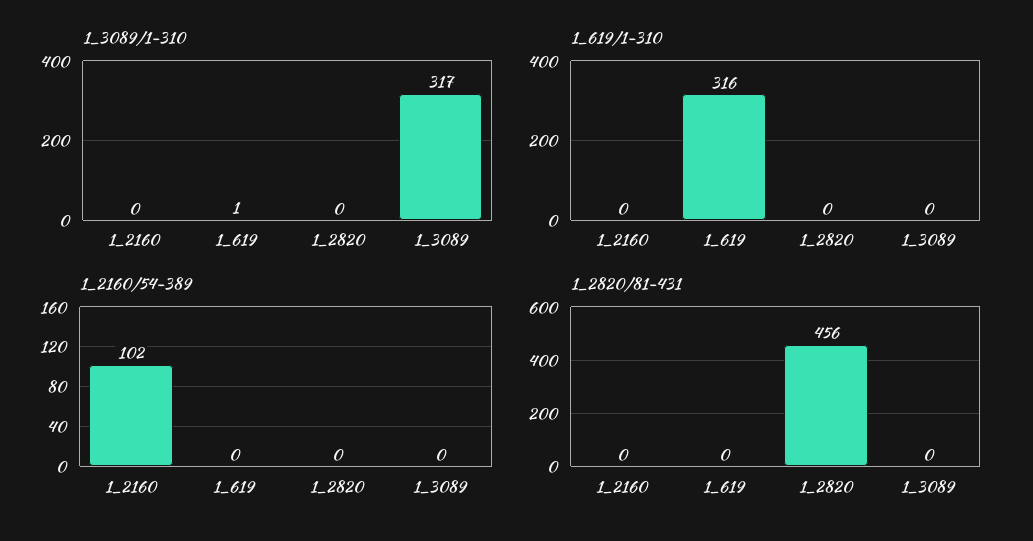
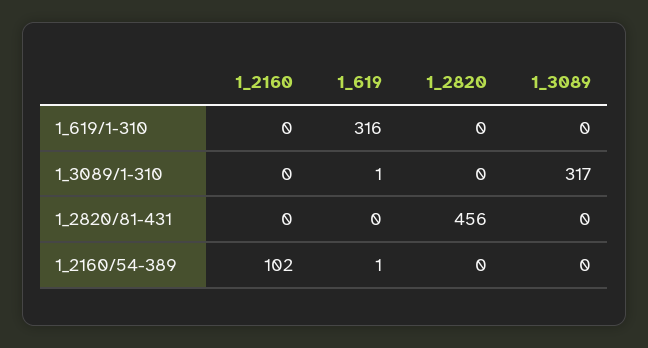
1_2160/54-389, 1_619: 0 -> 1

